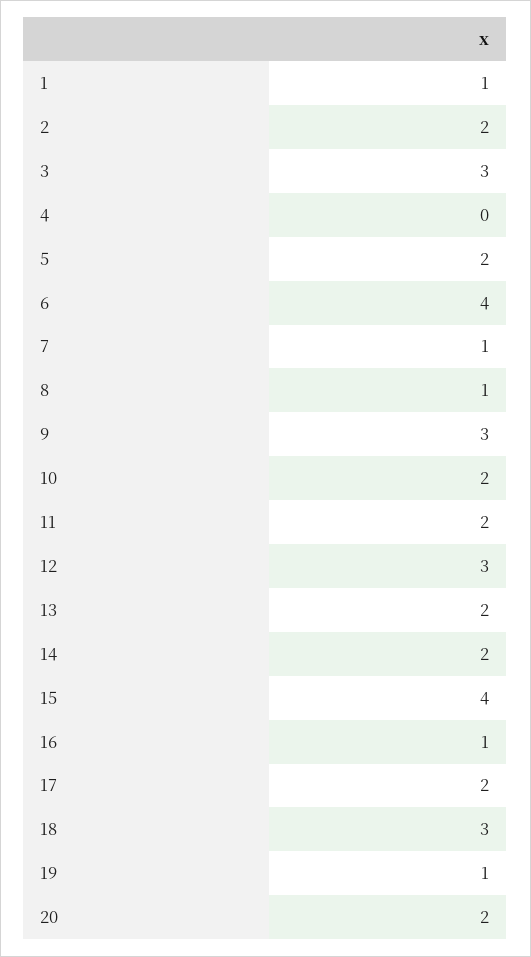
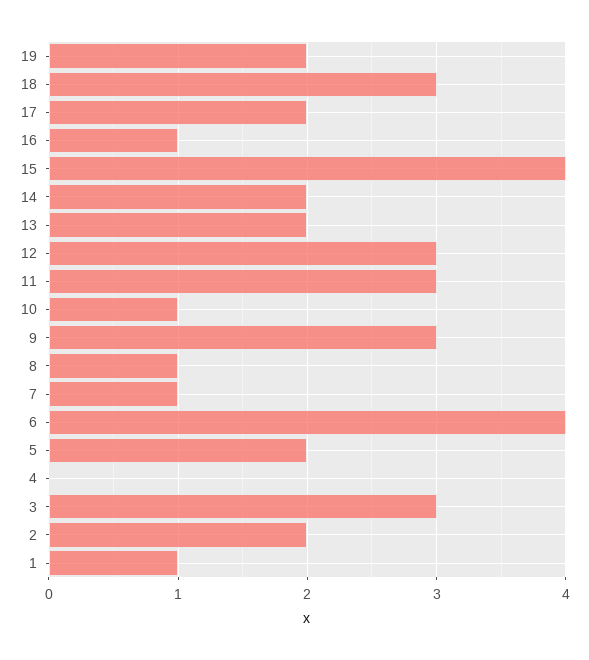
10: 2 -> 1
11: 2 -> 3
19: 1 -> 2
20: 2 -> none

